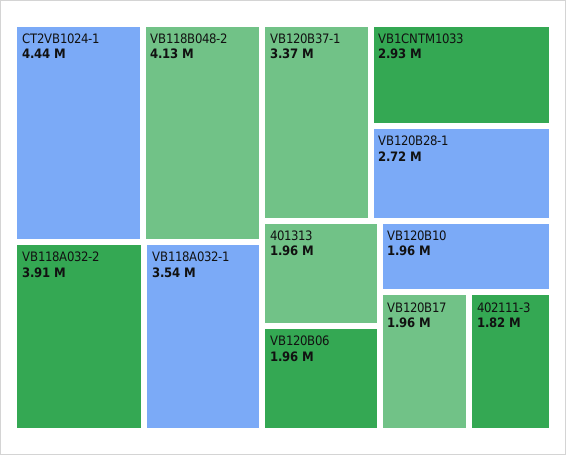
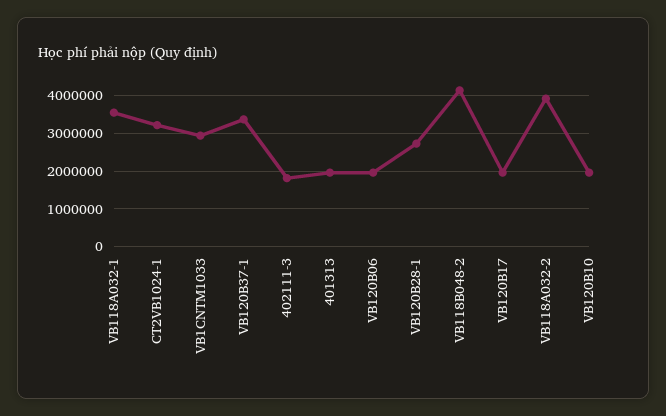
CT2VB1024-1: 4440000 -> 3200000

